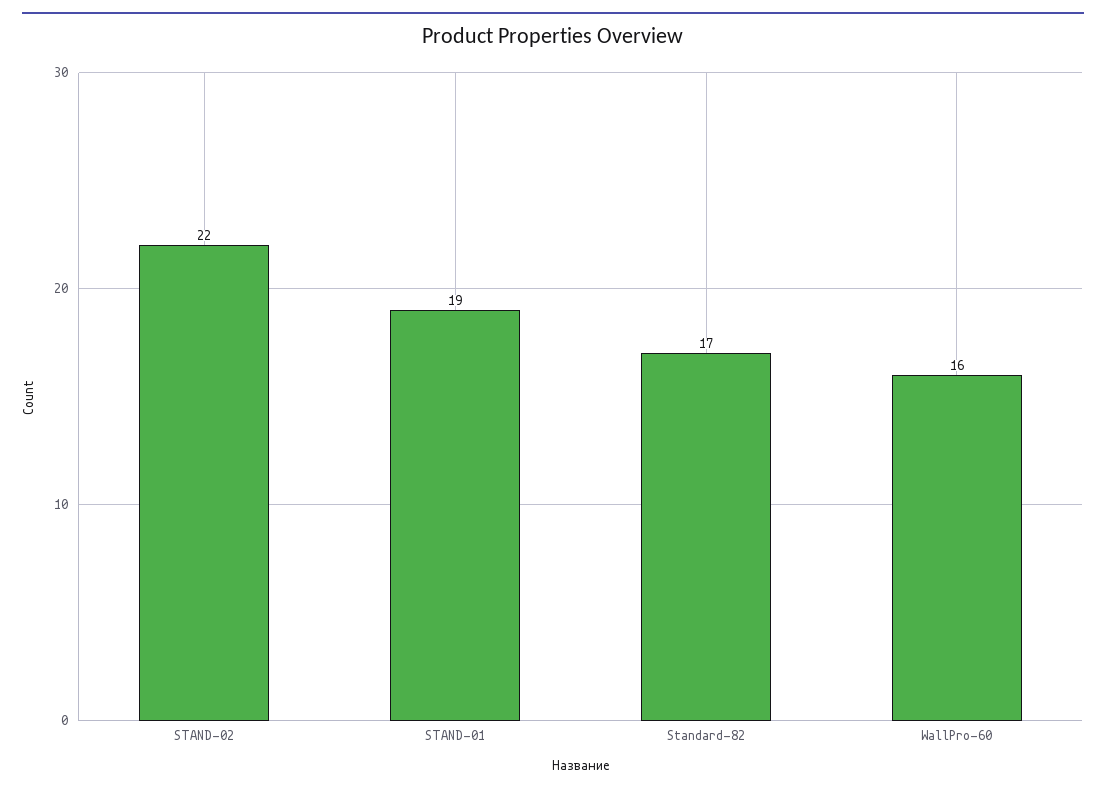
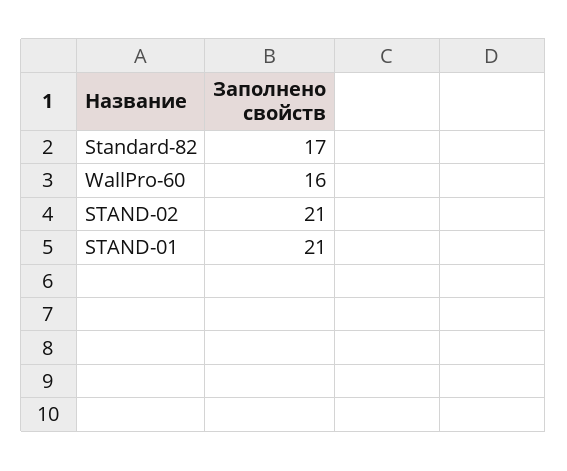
STAND-02: 22 -> 21
STAND-01: 19 -> 21

